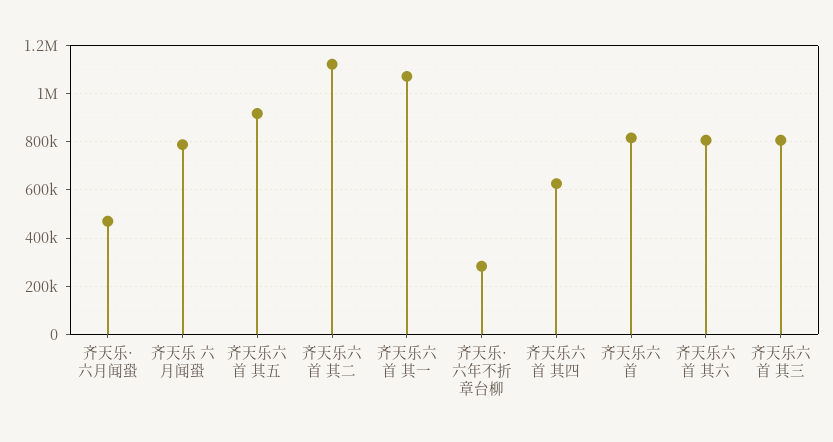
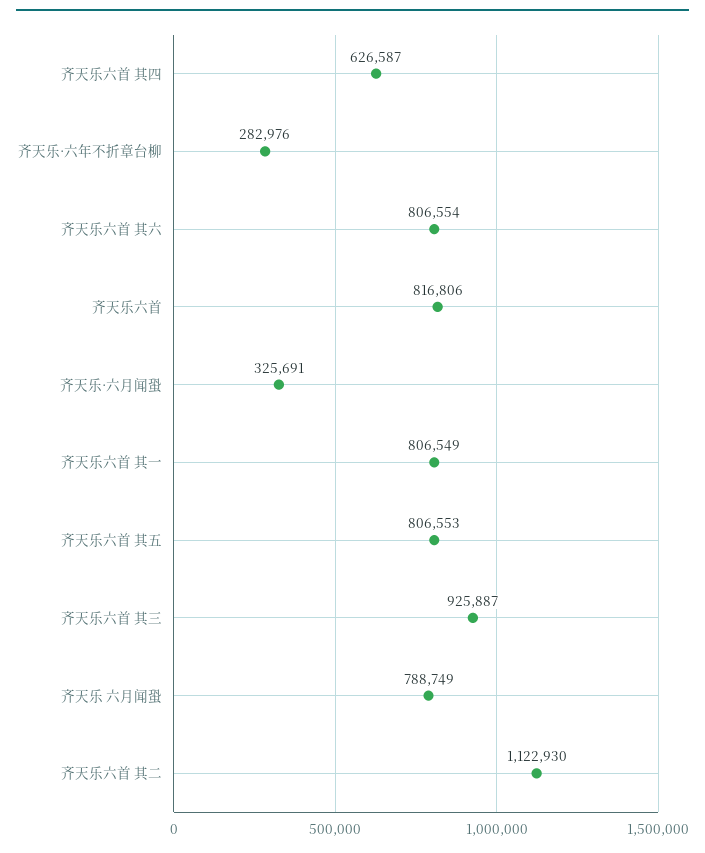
齐天乐·六月闻蛩: 475000 -> 325691
齐天乐六首 其五: 925000 -> 806553
齐天乐六首 其一: 1075000 -> 806549
齐天乐六首 其三: 800000 -> 925887

